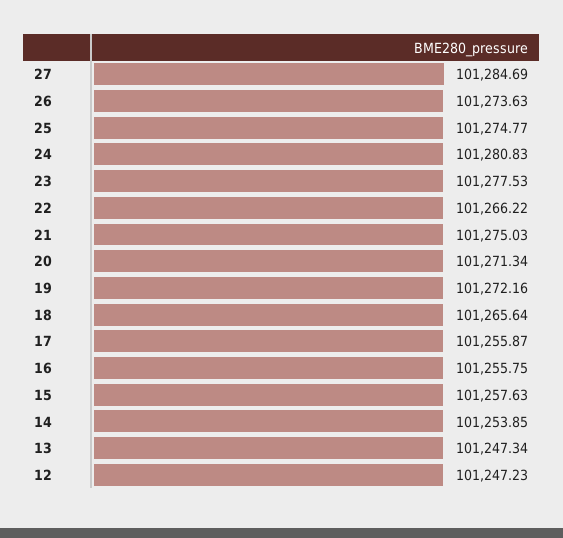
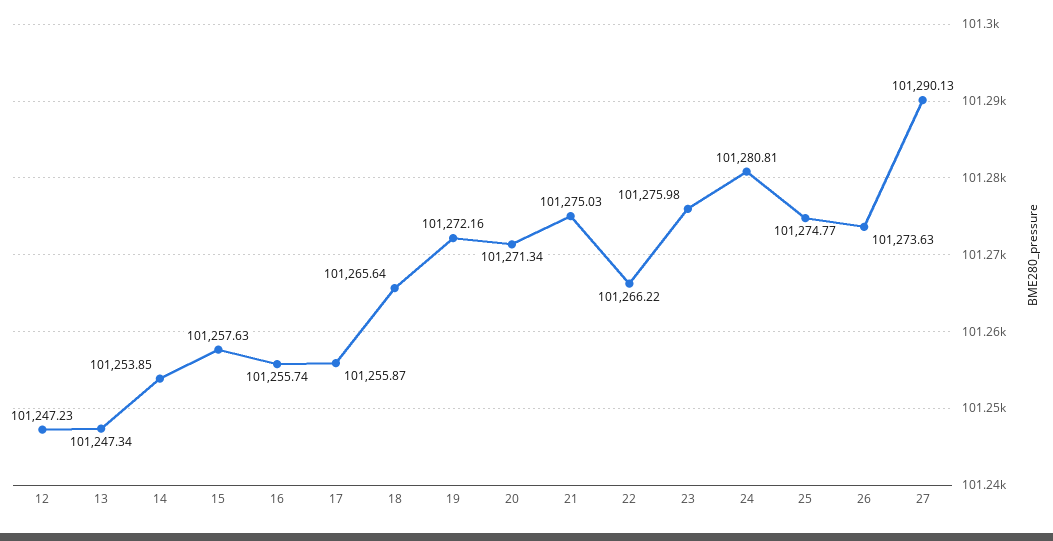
27: 101284.69 -> 101290.13
24: 101280.83 -> 101280.81
23: 101277.53 -> 101275.98
16: 101255.75 -> 101255.74

